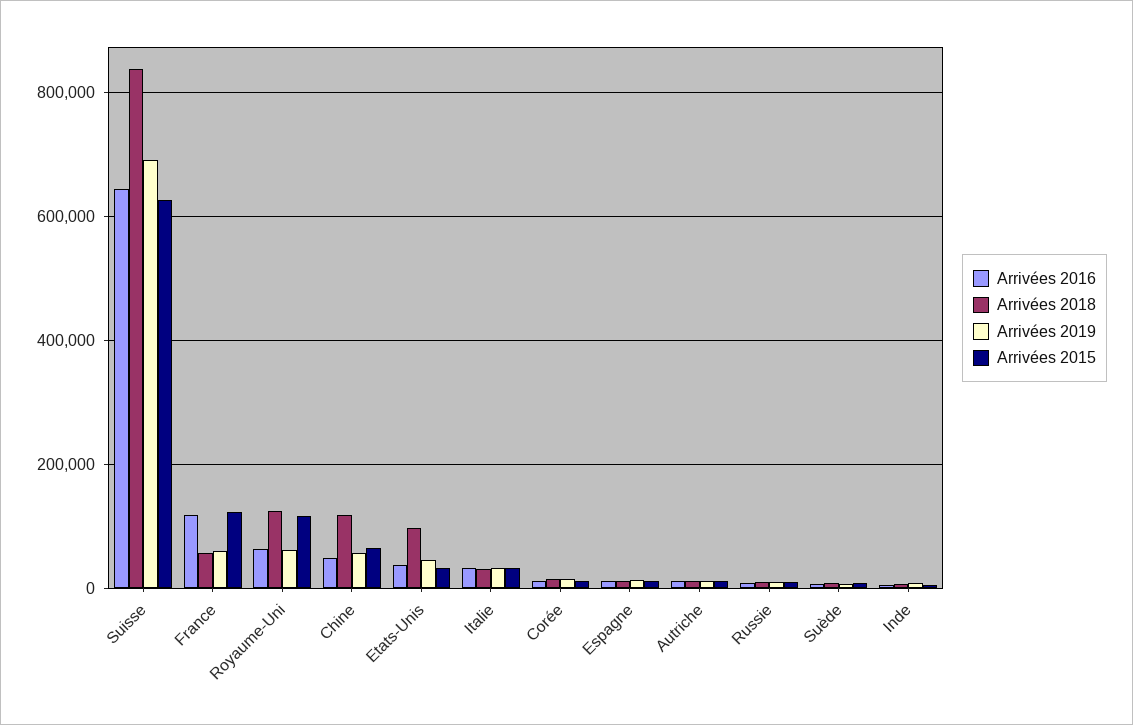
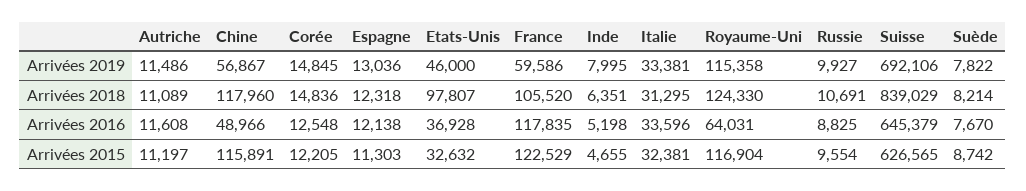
Arrivées 2018, France: 60000 -> 105520
Arrivées 2019, Royaume-Uni: 60000 -> 115358
Arrivées 2015, Chine: 60000 -> 115891

